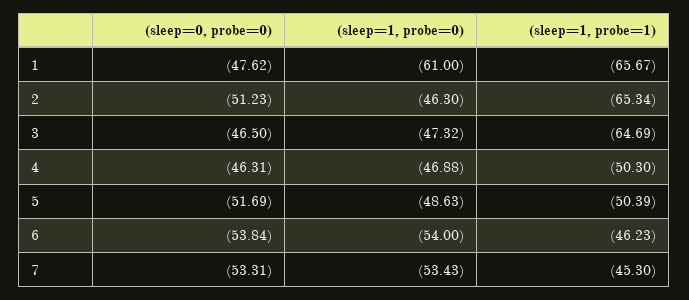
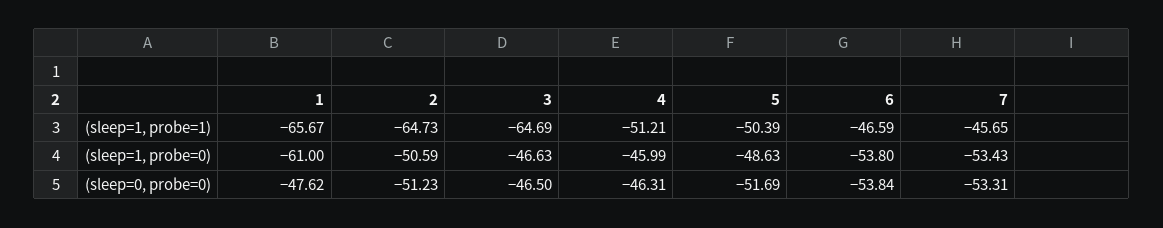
(sleep=1, probe=0), 2: -46.3 -> -50.59
(sleep=1, probe=1), 2: -65.34 -> -64.73
(sleep=1, probe=0), 3: -47.32 -> -46.63
(sleep=1, probe=0), 4: -46.88 -> -45.99
(sleep=1, probe=1), 4: -50.3 -> -51.21
(sleep=1, probe=0), 6: -54 -> -53.8
(sleep=1, probe=1), 6: -46.23 -> -46.59
(sleep=1, probe=1), 7: -45.3 -> -45.65

